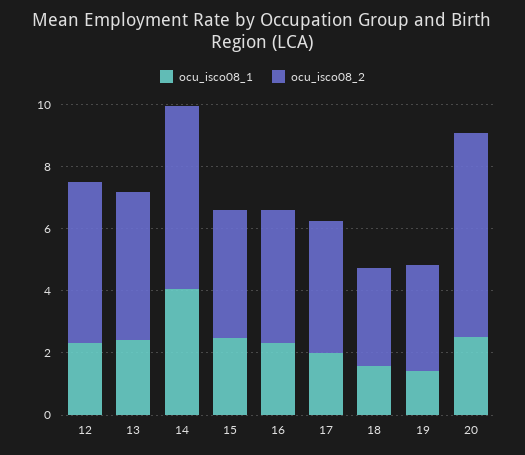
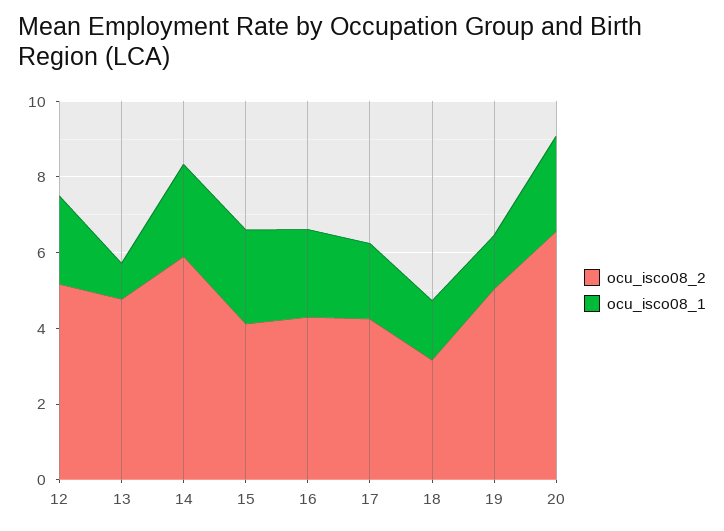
ocu_isco08_1, 13: 2.5 -> 1
ocu_isco08_1, 14: 4 -> 2.5
ocu_isco08_2, 19: 3.5 -> 5

